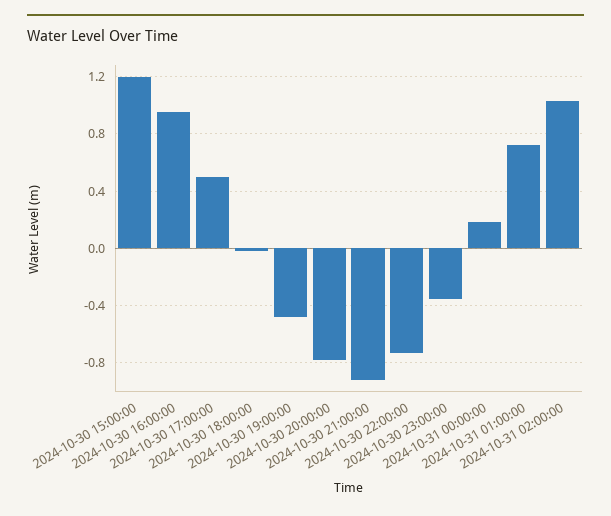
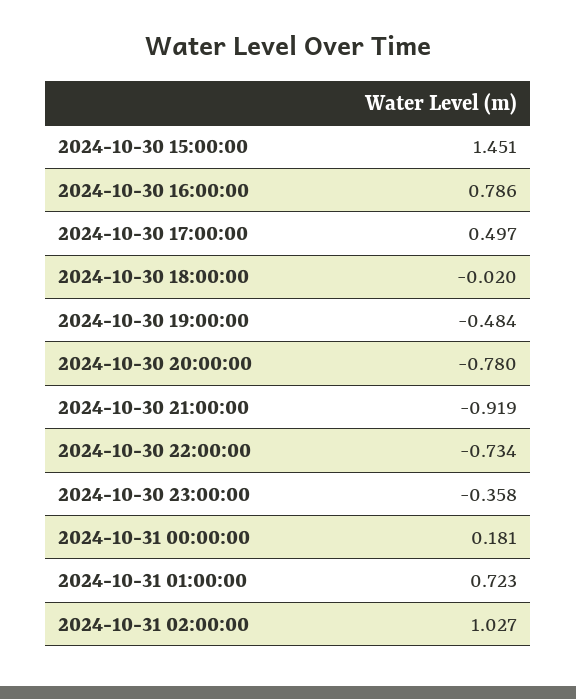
2024-10-30 15:00:00: 1.2 -> 1.451
2024-10-30 16:00:00: 0.95 -> 0.786

